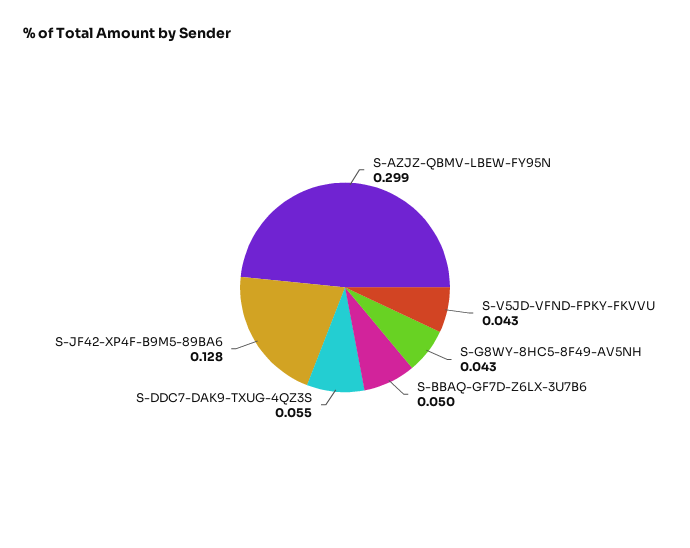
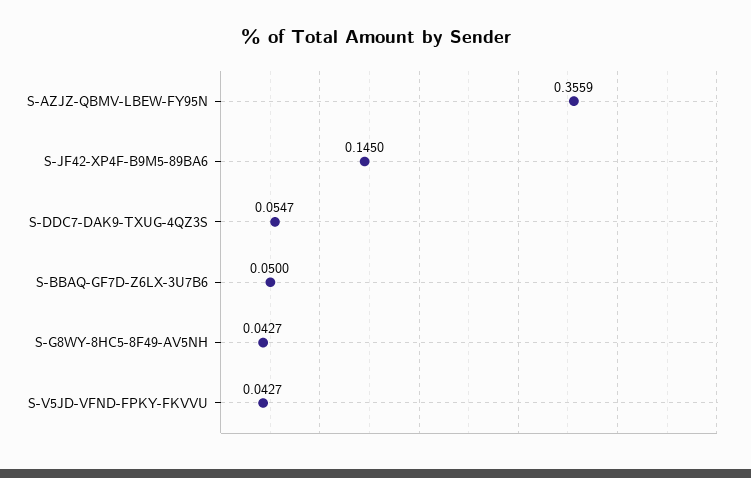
S-AZJZ-QBMV-LBEW-FY95N: 0.299 -> 0.3559
S-JF42-XP4F-B9M5-89BA6: 0.128 -> 0.145

